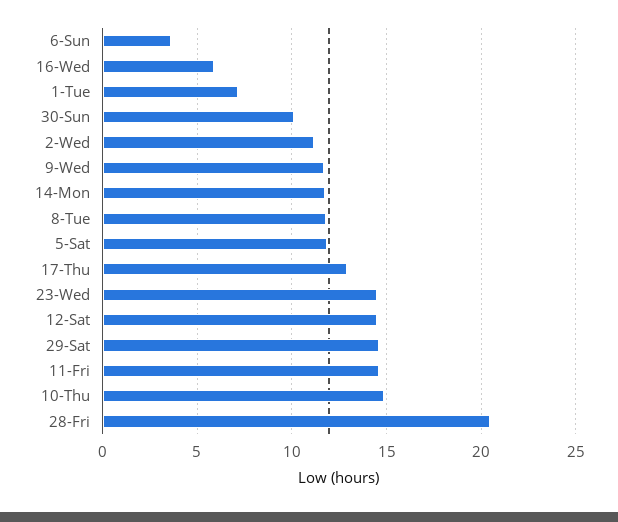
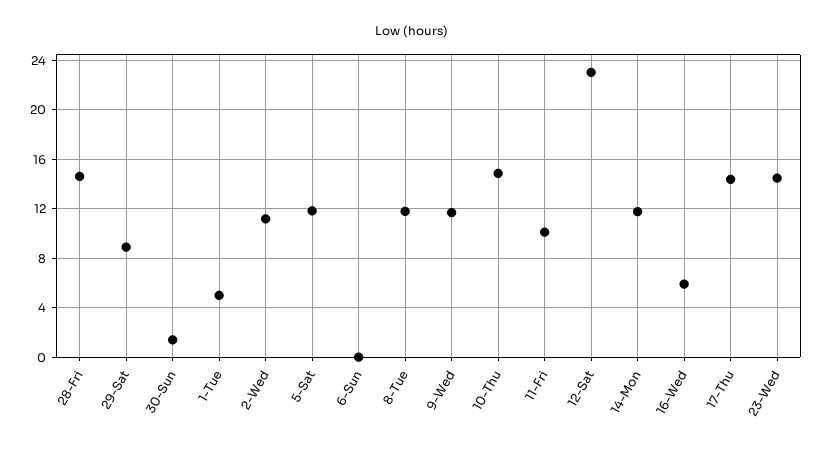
6-Sun: 3.5 -> 0
1-Tue: 7 -> 5
30-Sun: 10 -> 1.5
17-Thu: 13 -> 14.5
12-Sat: 14.5 -> 23
29-Sat: 14.5 -> 9
11-Fri: 14.5 -> 10
28-Fri: 20.5 -> 14.5

